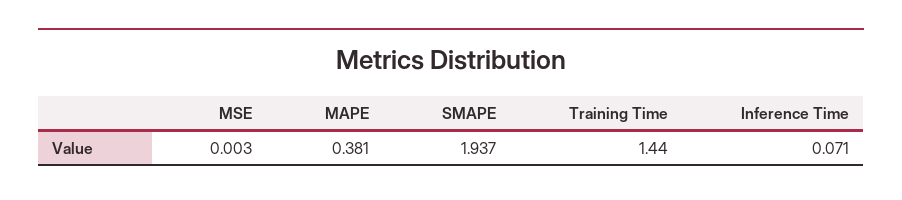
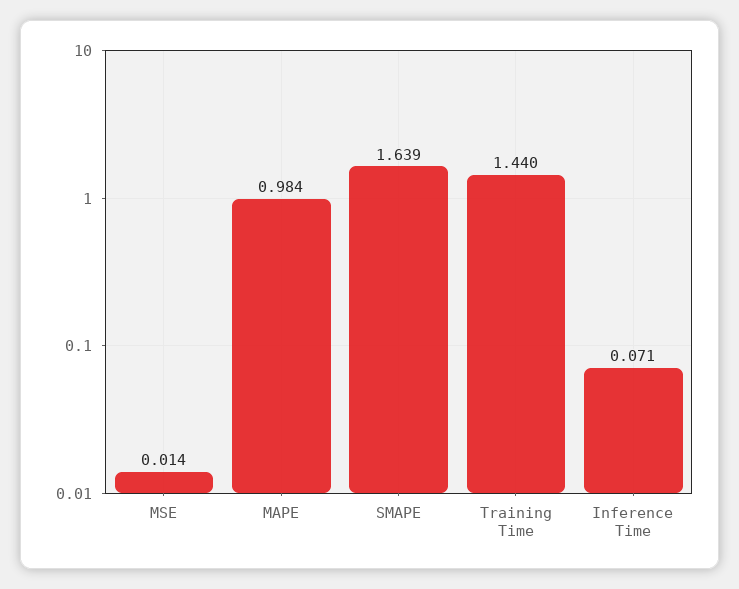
MSE: 0.003 -> 0.014
MAPE: 0.381 -> 0.984
SMAPE: 1.937 -> 1.639

